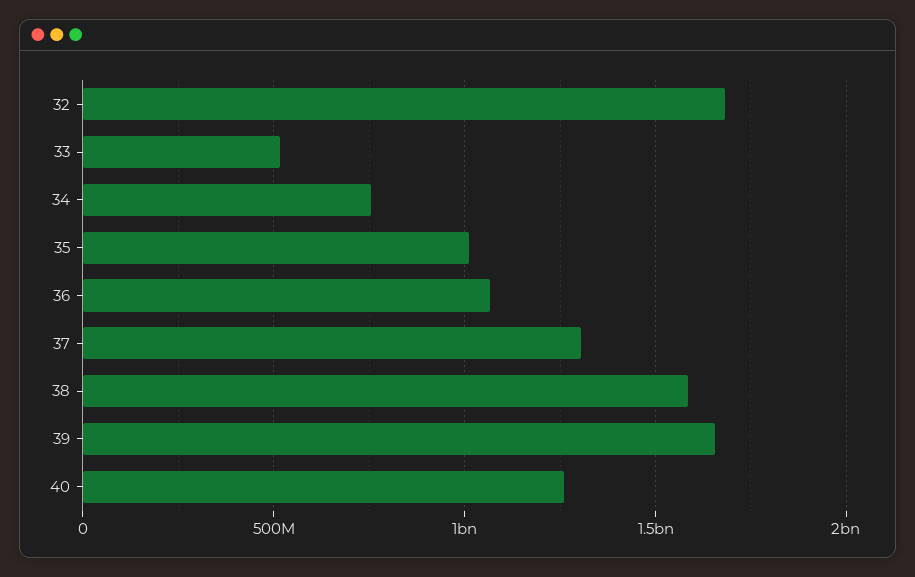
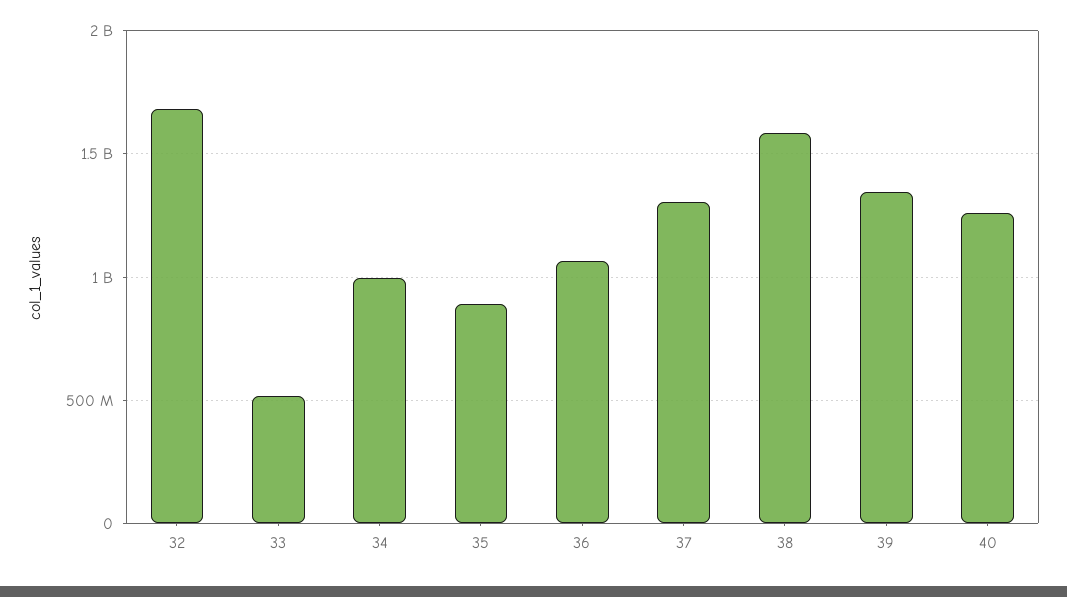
34: 750000000 -> 1000000000
35: 1000000000 -> 900000000
39: 1650000000 -> 1350000000

